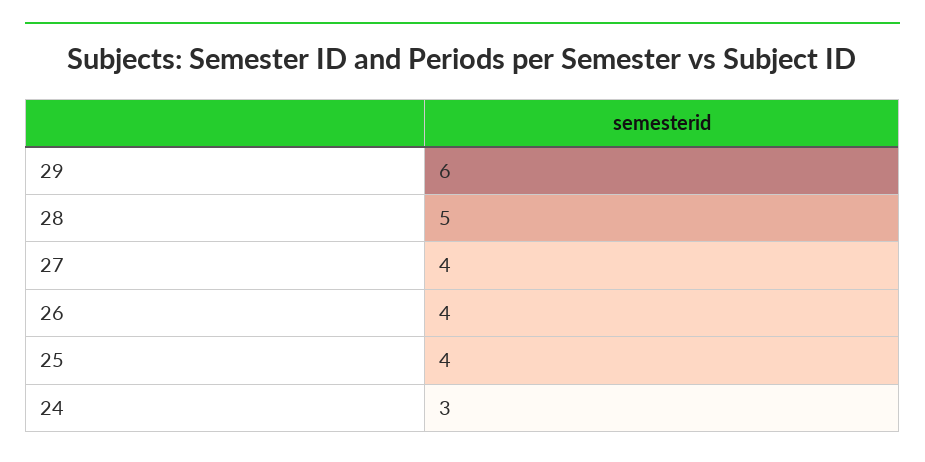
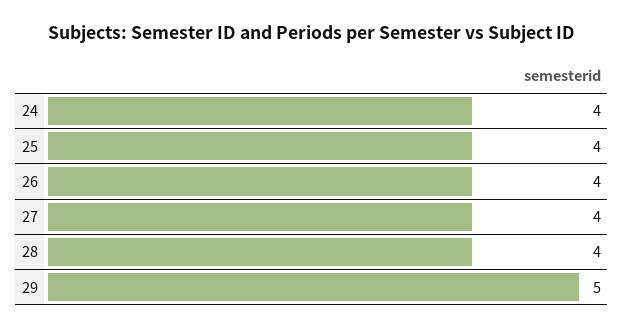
29: 6 -> 5
28: 5 -> 4
24: 3 -> 4

